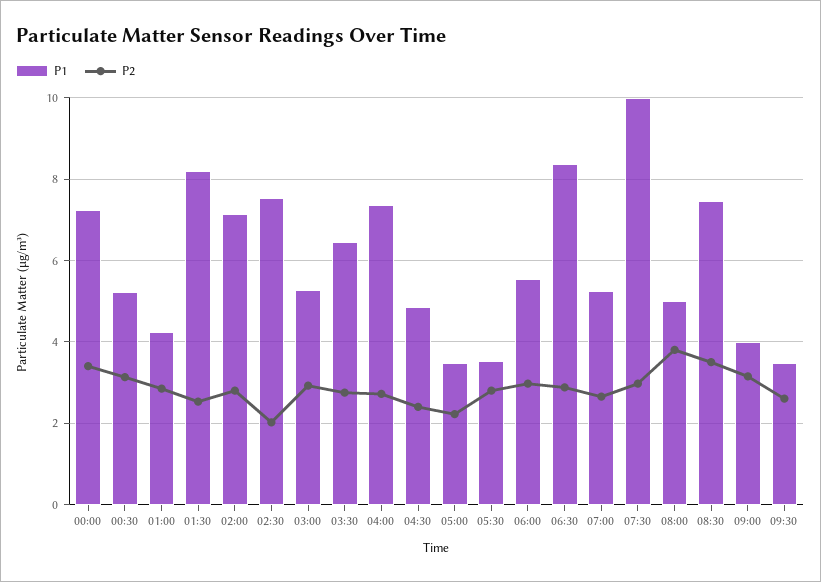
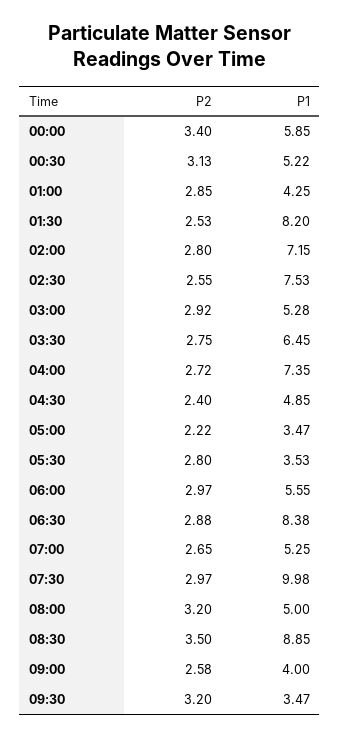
P1, 00:00: 7.2 -> 5.85
P2, 02:30: 2 -> 2.55
P2, 08:00: 3.8 -> 3.2
P1, 08:30: 7.4 -> 8.85
P2, 09:00: 3.2 -> 2.58
P2, 09:30: 2.6 -> 3.2

